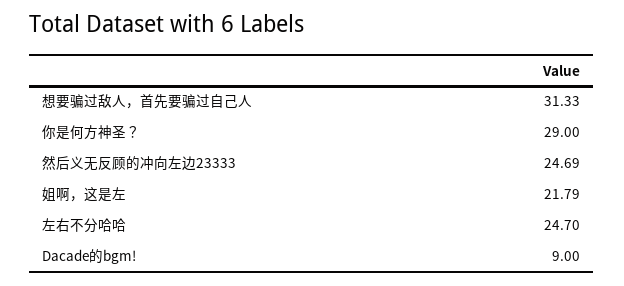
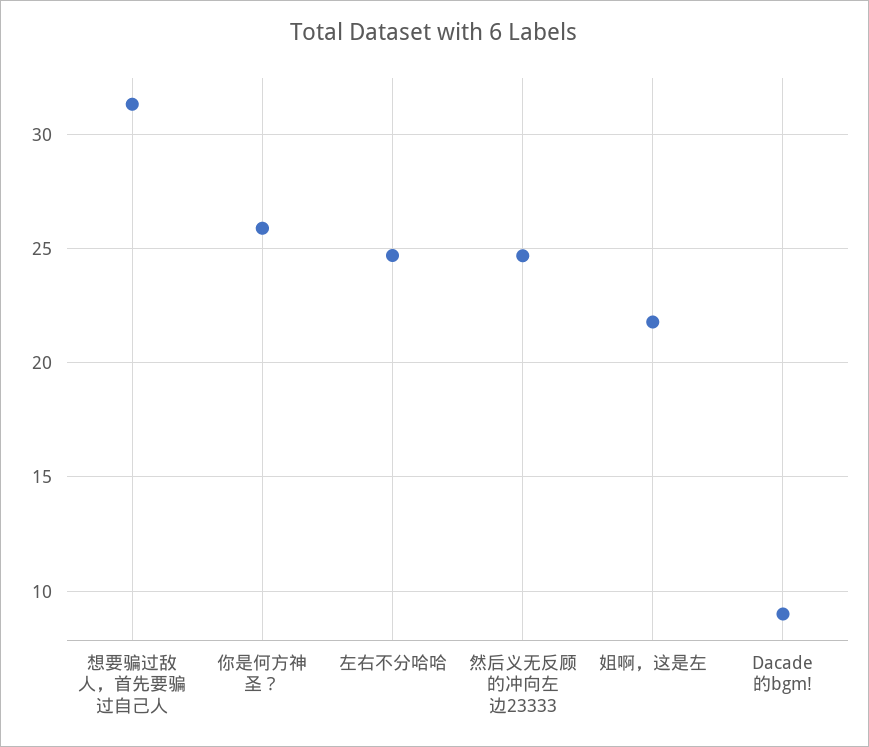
你是何方神圣？: 29 -> 26

